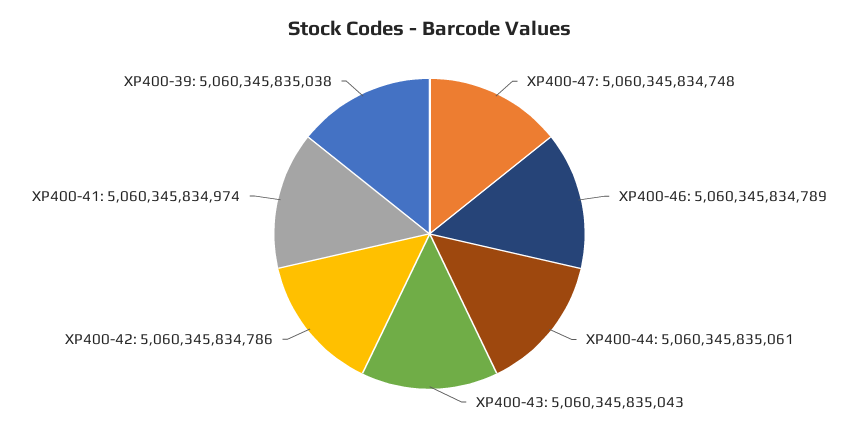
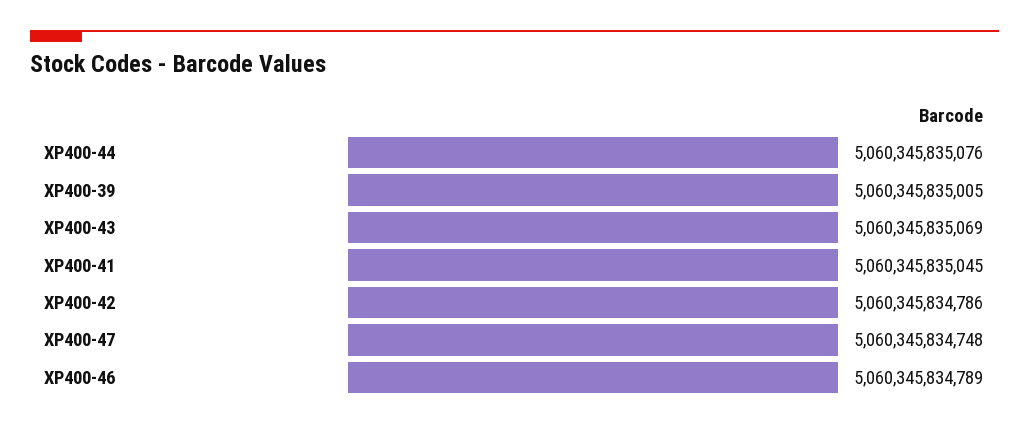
XP400-44: 5060345835061 -> 5060345835076
XP400-43: 5060345835043 -> 5060345835069
XP400-41: 5060345834974 -> 5060345835045
XP400-39: 5060345835038 -> 5060345835005

